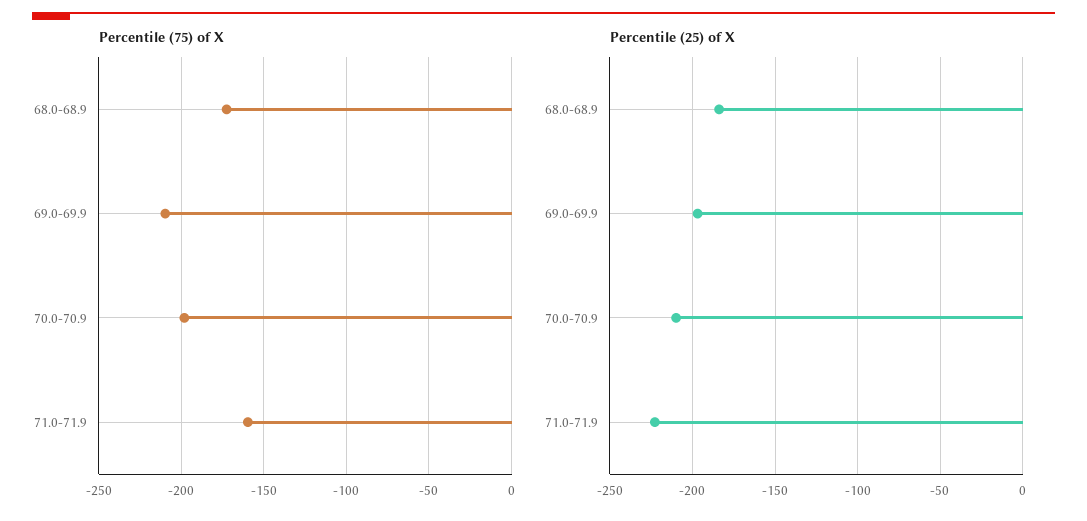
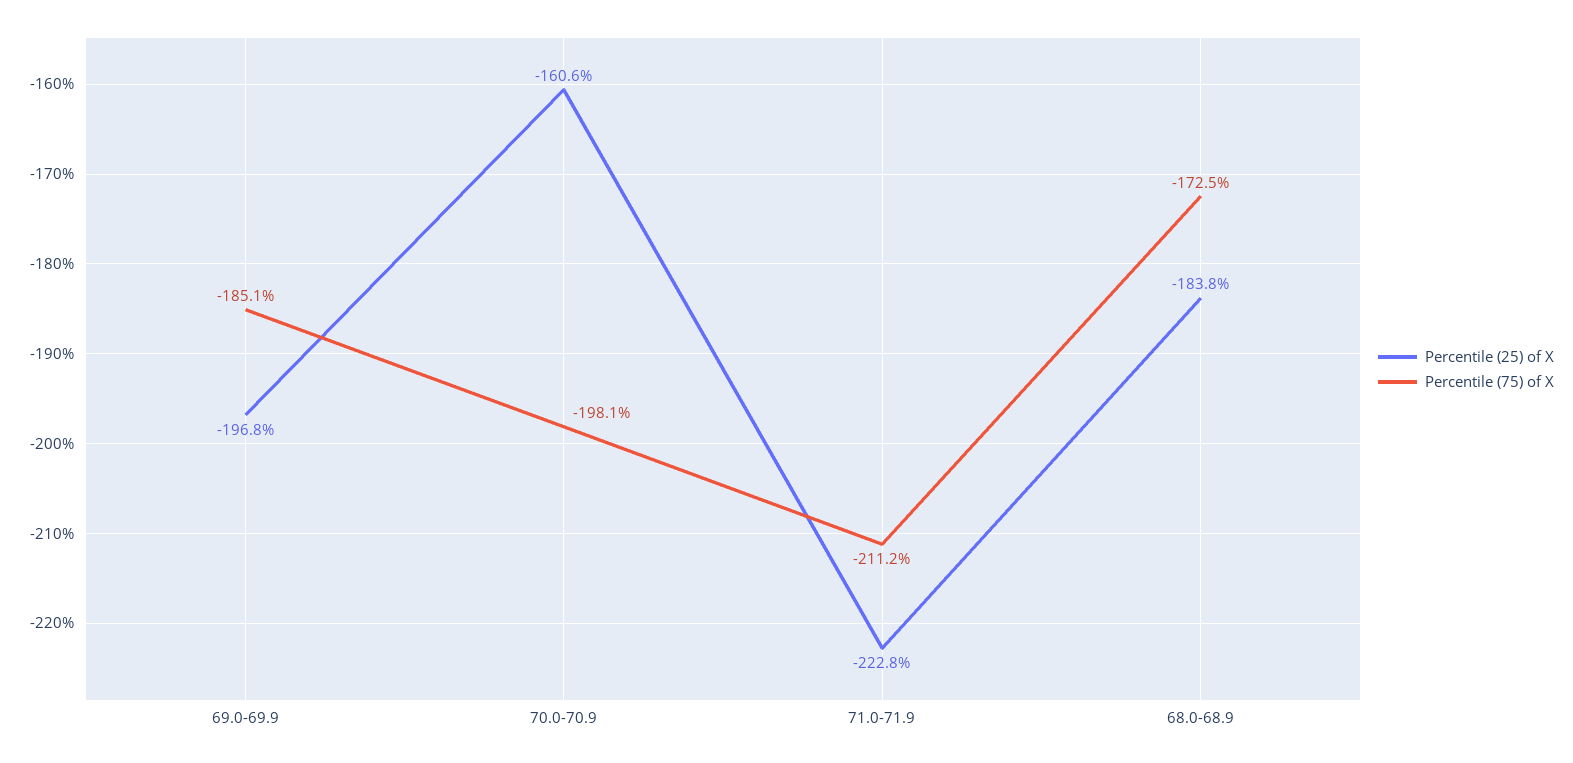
Percentile (75) of X, 69.0-69.9: -210 -> -185.1
Percentile (75) of X, 71.0-71.9: -160 -> -211.2
Percentile (25) of X, 70.0-70.9: -210 -> -160.6

